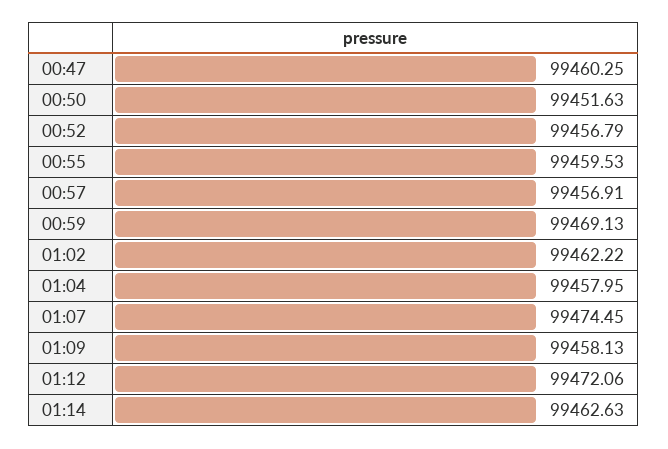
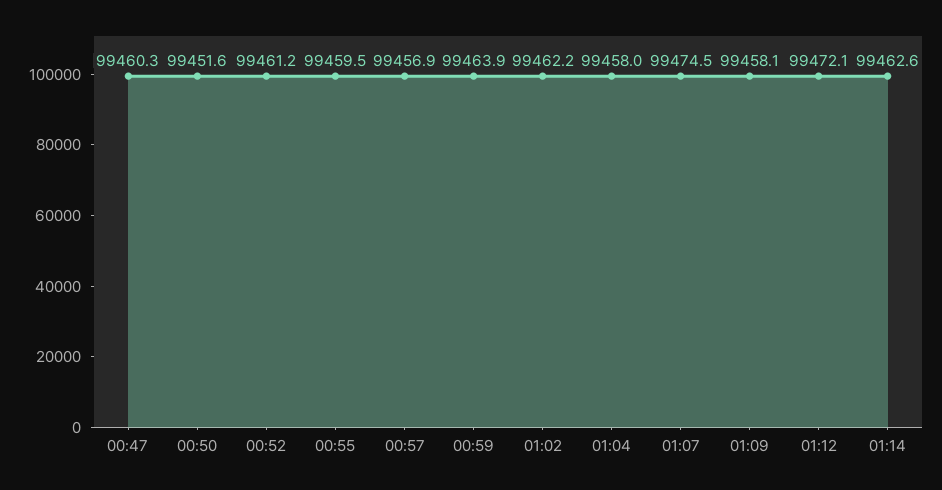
00:52: 99456.79 -> 99461.2
00:59: 99469.13 -> 99463.9

